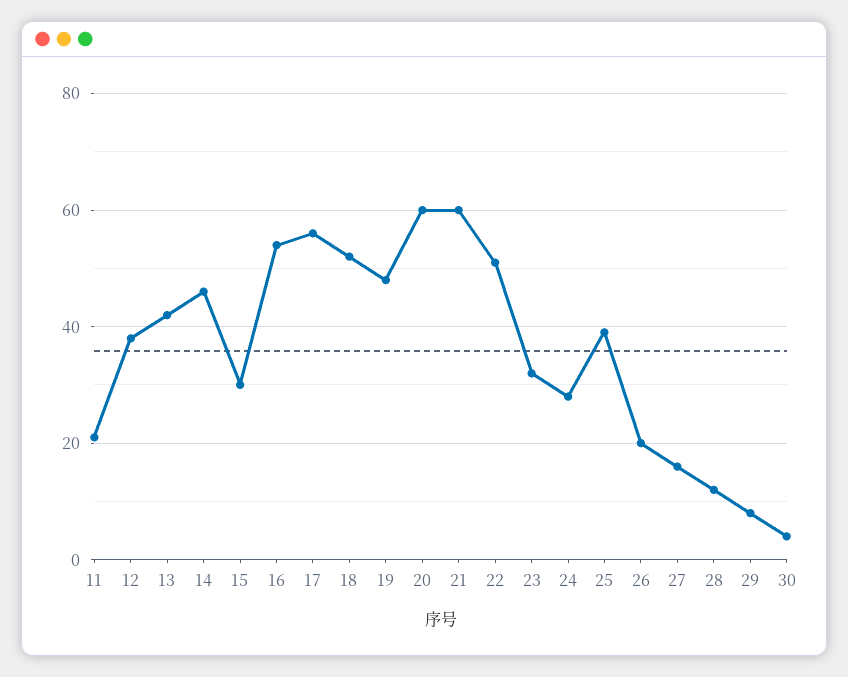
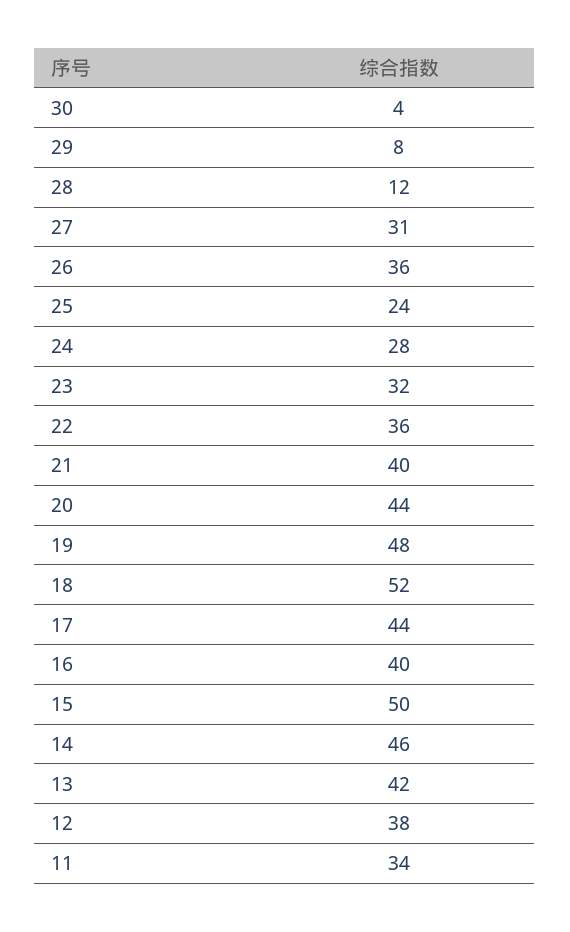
11: 20 -> 34
15: 30 -> 50
16: 55 -> 40
17: 55 -> 44
20: 60 -> 44
21: 60 -> 40
22: 50 -> 36
25: 40 -> 24
26: 20 -> 36
27: 15 -> 31

